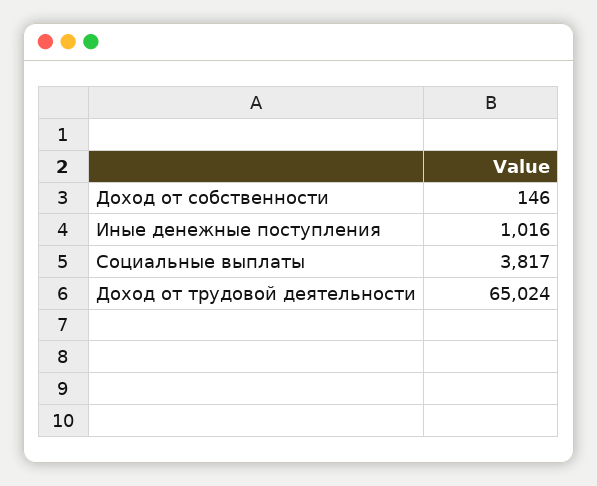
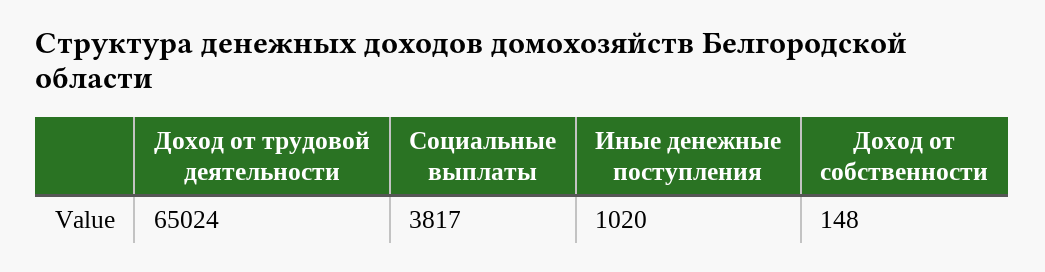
Доход от собственности: 146 -> 148
Иные денежные поступления: 1016 -> 1020

